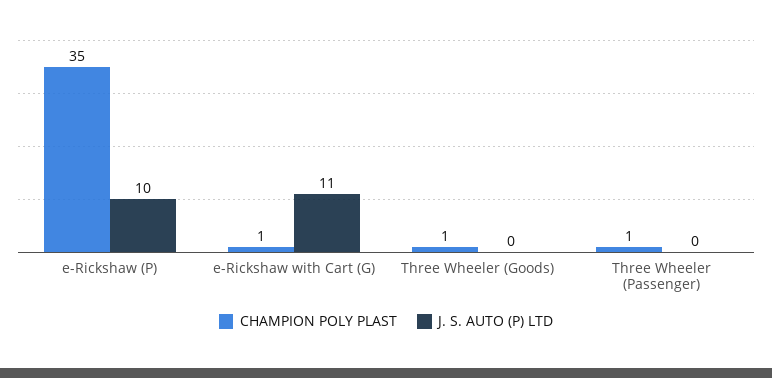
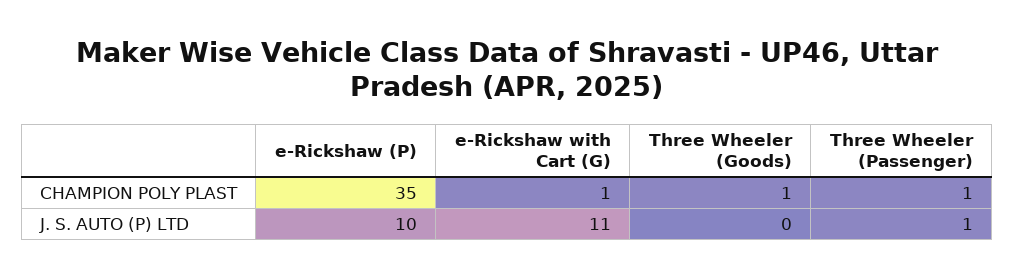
J. S. AUTO (P) LTD, Three Wheeler (Passenger): 0 -> 1

